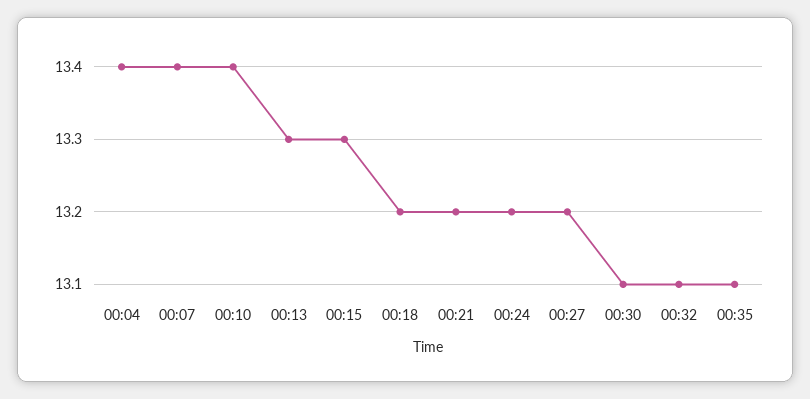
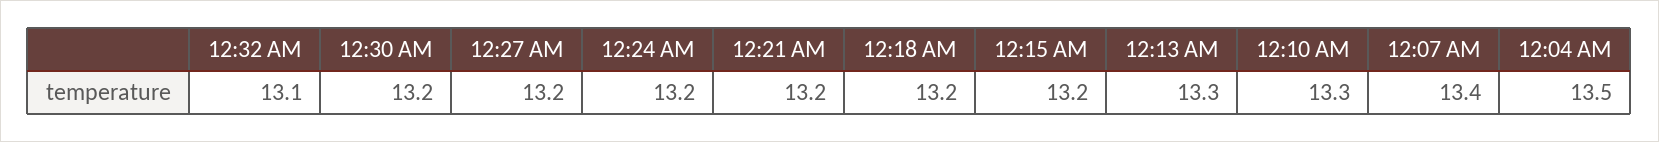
00:04: 13.4 -> 13.5
00:10: 13.4 -> 13.3
00:15: 13.3 -> 13.2
00:30: 13.1 -> 13.2
00:35: 13.1 -> none

